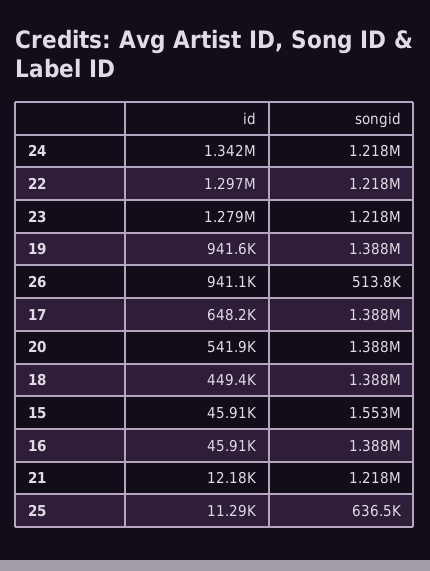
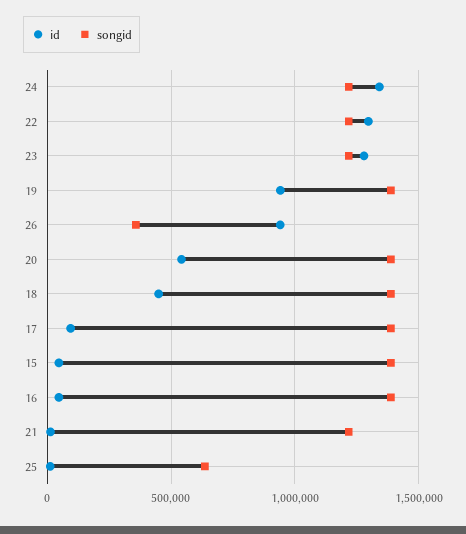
songid, 26: 513800 -> 350000
id, 17: 648200 -> 100000
songid, 15: 1553000 -> 1400000

